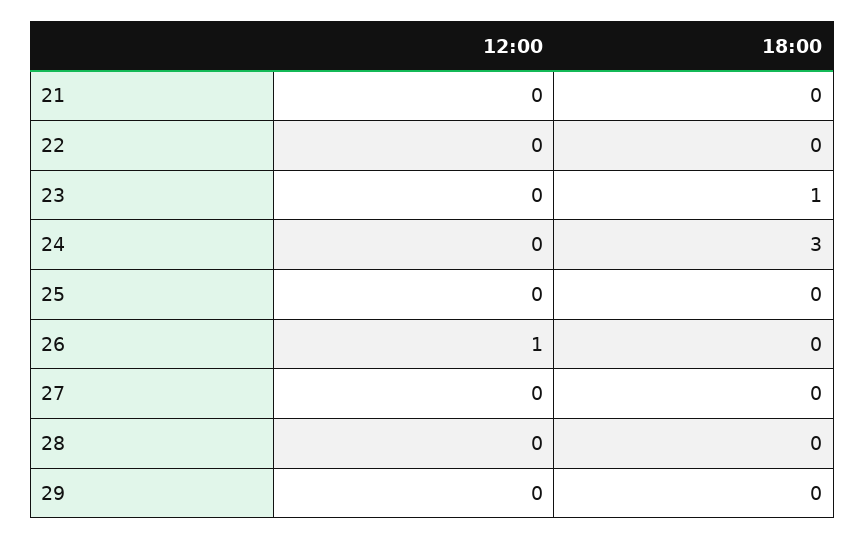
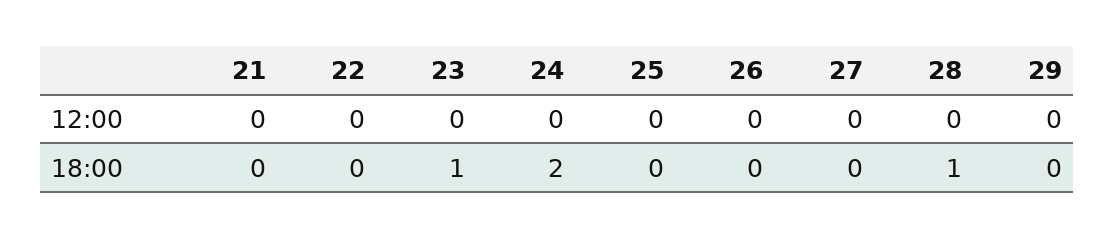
18:00, 24: 3 -> 2
12:00, 26: 1 -> 0
18:00, 28: 0 -> 1

